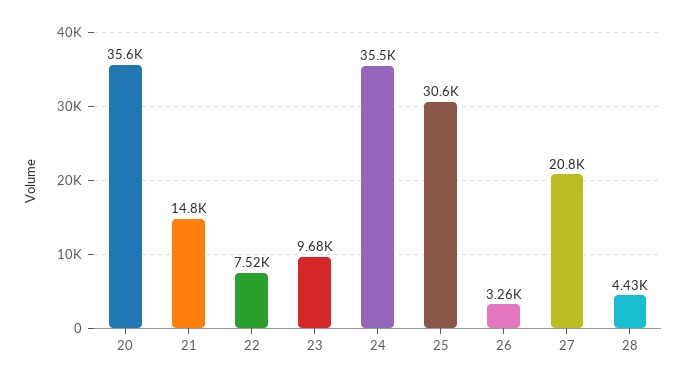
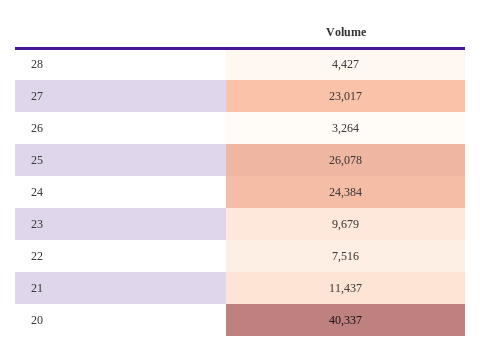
20: 35600 -> 40337
21: 14800 -> 11437
24: 35500 -> 24384
25: 30600 -> 26078
27: 20800 -> 23017

